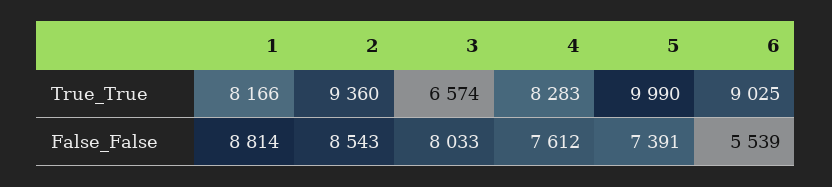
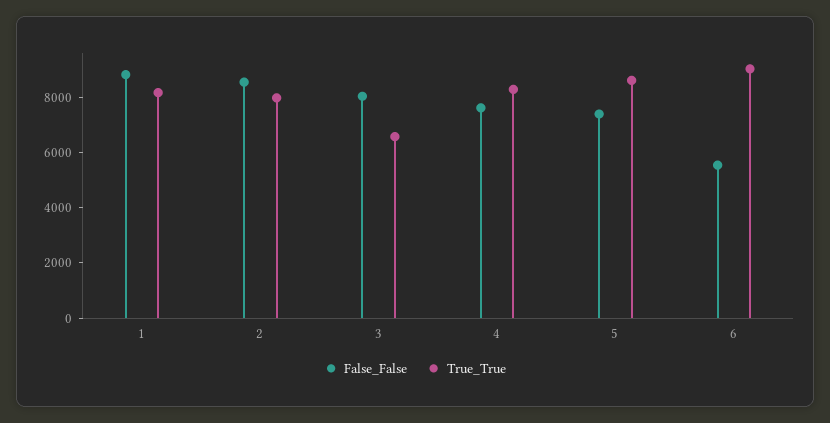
True_True, 2: 9360 -> 8000
True_True, 5: 9990 -> 8500

